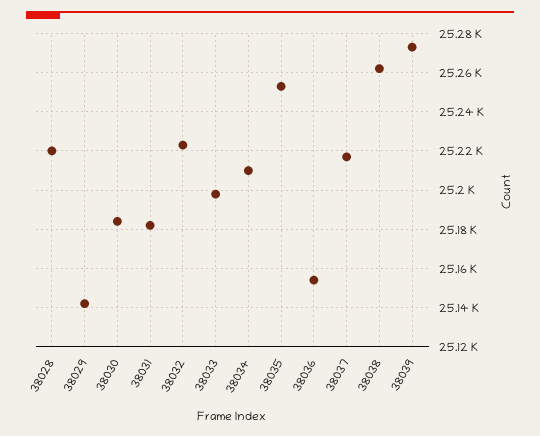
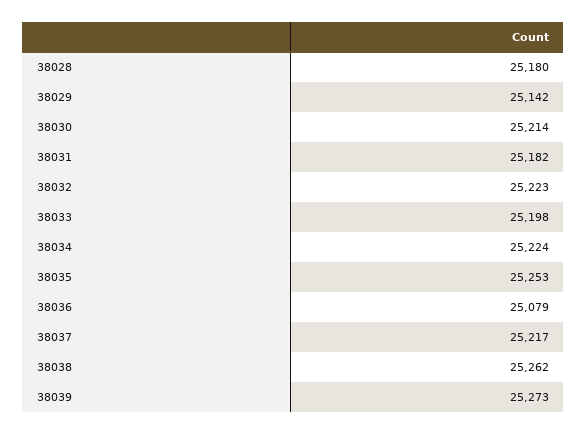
38028: 25220 -> 25180
38030: 25185 -> 25214
38034: 25210 -> 25224
38036: 25155 -> 25079

